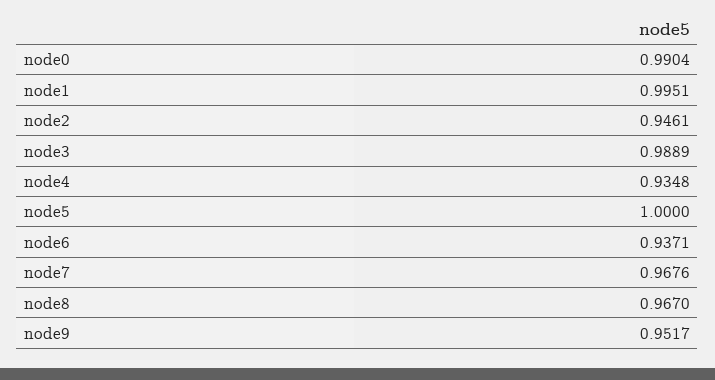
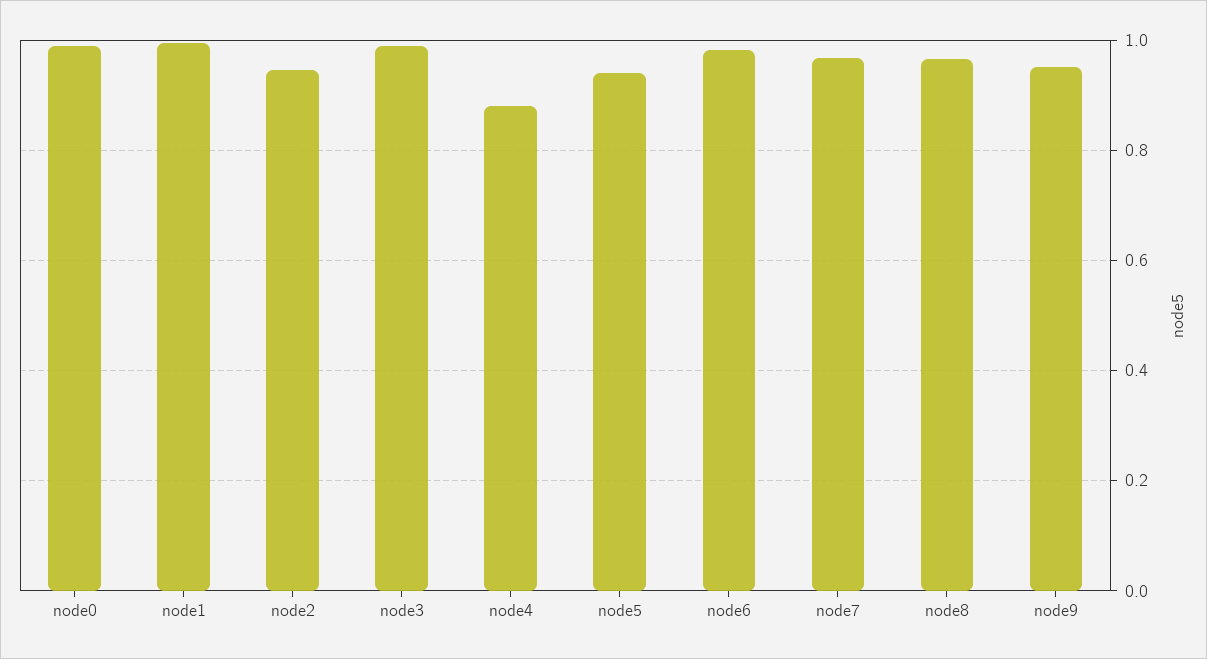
node4: 0.9348 -> 0.88
node5: 1 -> 0.94
node6: 0.9371 -> 0.98

